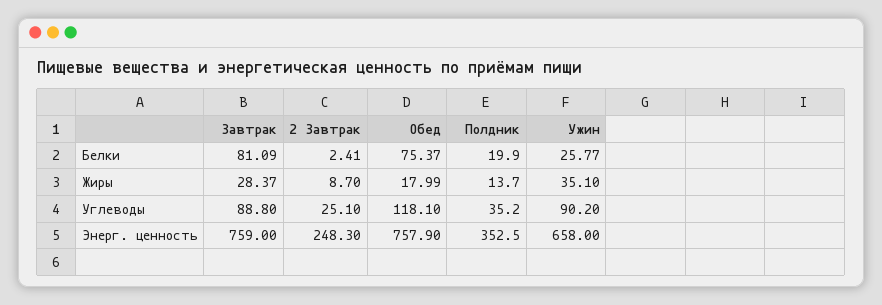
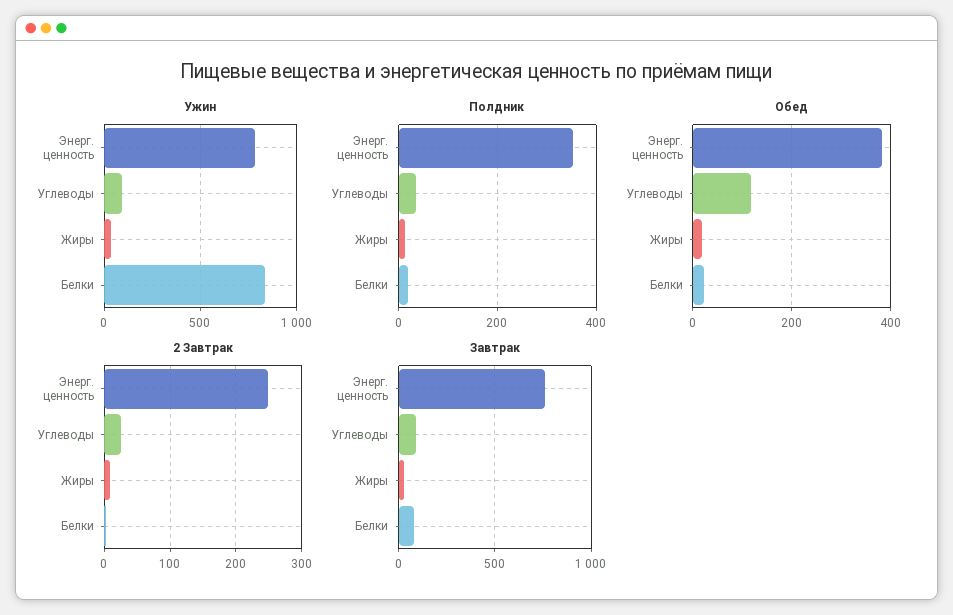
Обед, Белки: 75.37 -> 20
Ужин, Белки: 25.77 -> 850
Обед, Энерг. ценность: 757.9 -> 380
Ужин, Энерг. ценность: 658 -> 800

